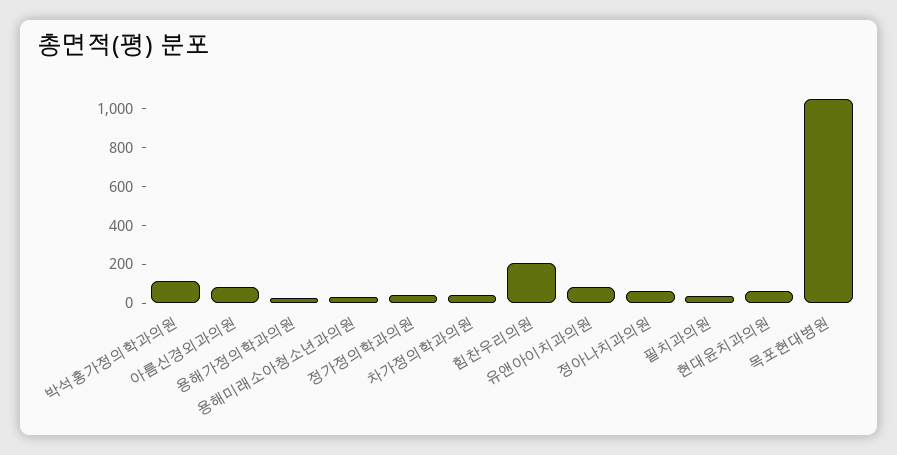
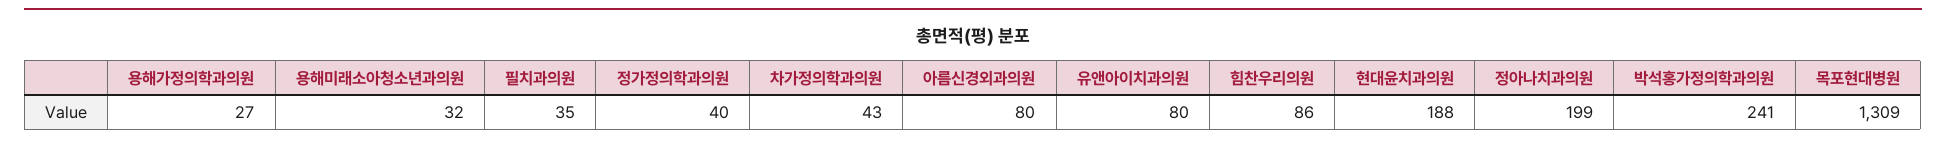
박석홍가정의학과의원: 100 -> 241
힘찬우리의원: 200 -> 86
정아나치과의원: 50 -> 199
현대윤치과의원: 50 -> 188
목포현대병원: 1050 -> 1309

